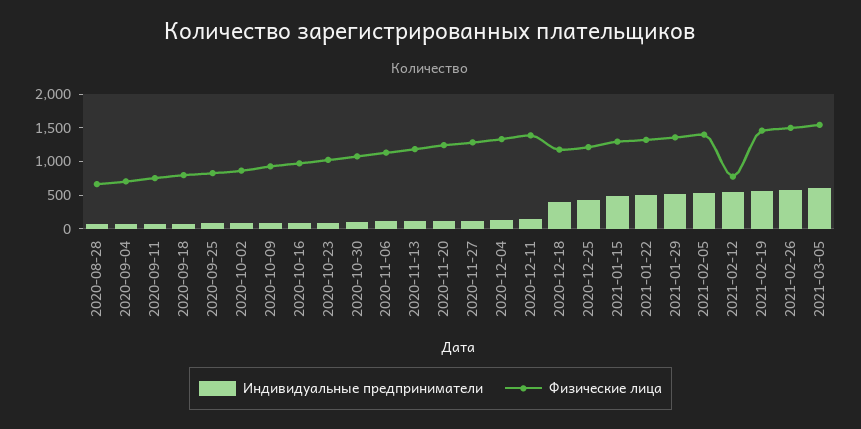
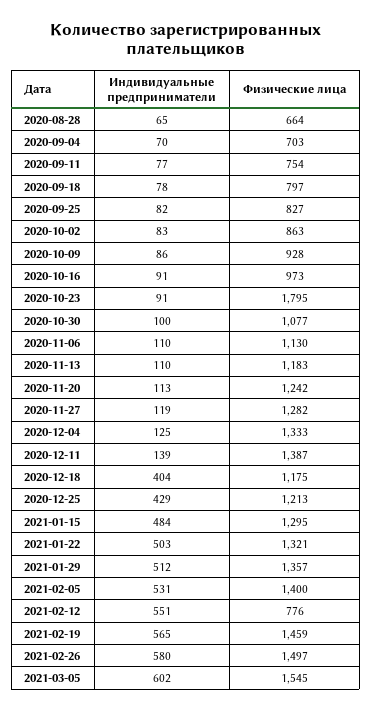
Физические лица, 2020-10-23: 1000 -> 1795

